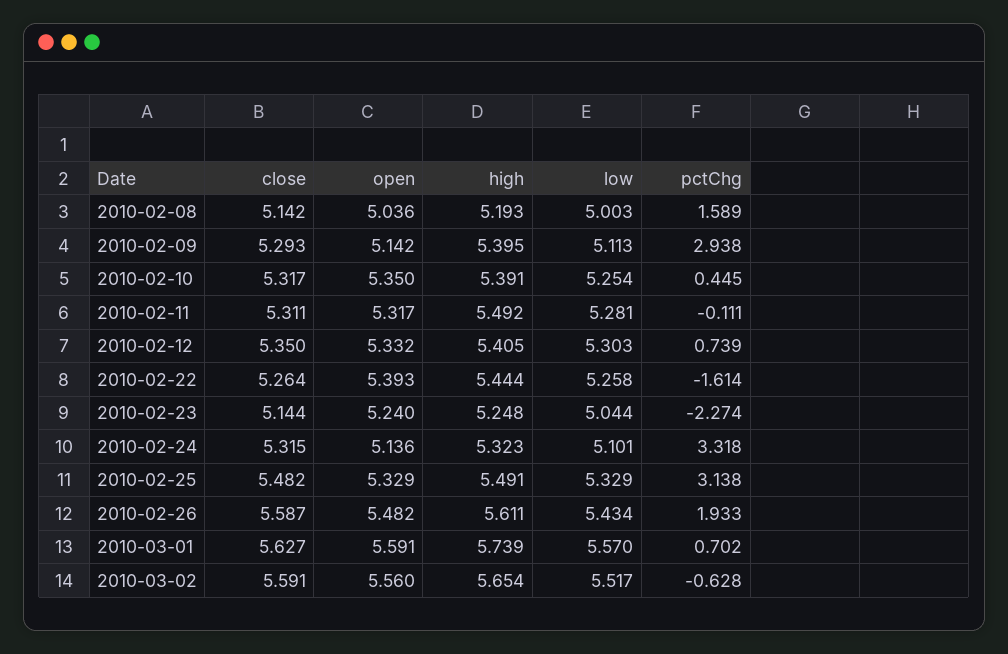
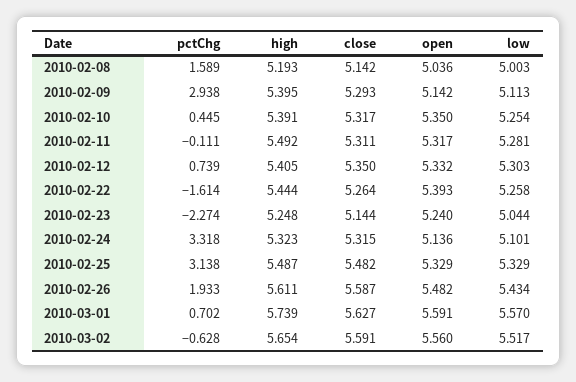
high, 2010-02-25: 5.491 -> 5.487

